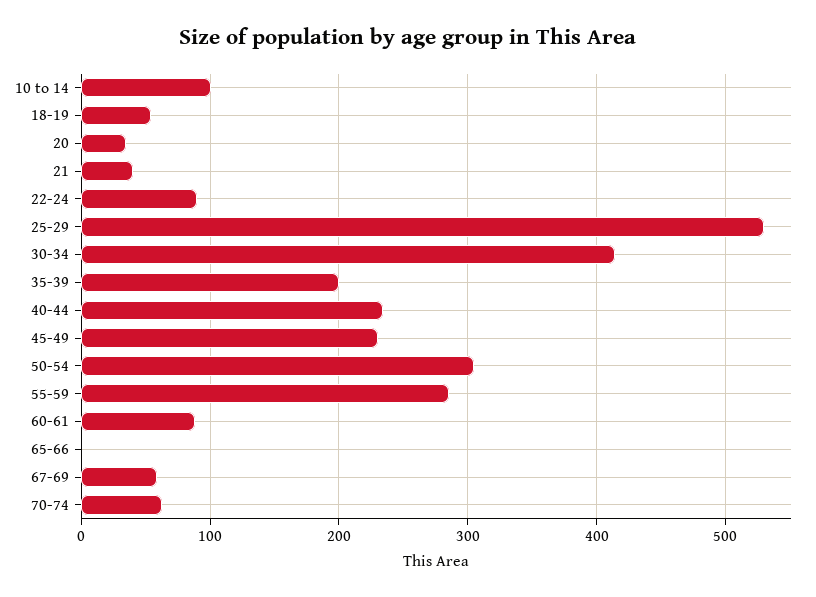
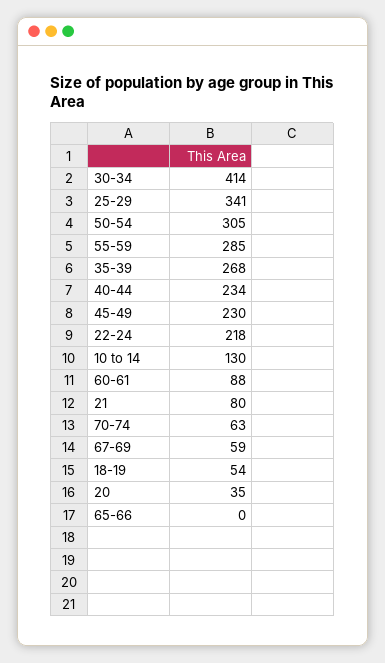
10 to 14: 100 -> 130
21: 40 -> 80
22-24: 90 -> 218
25-29: 530 -> 341
35-39: 200 -> 268

